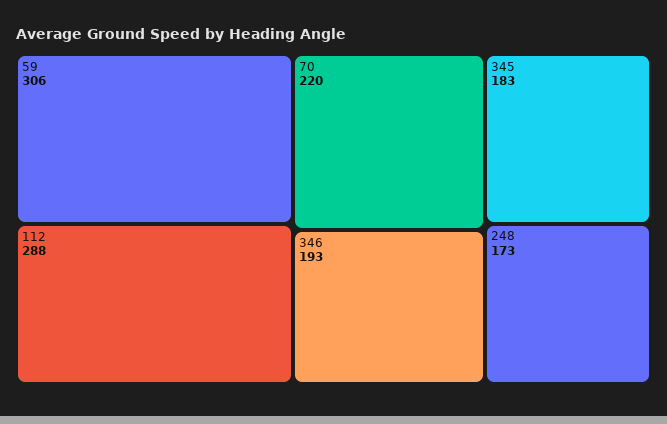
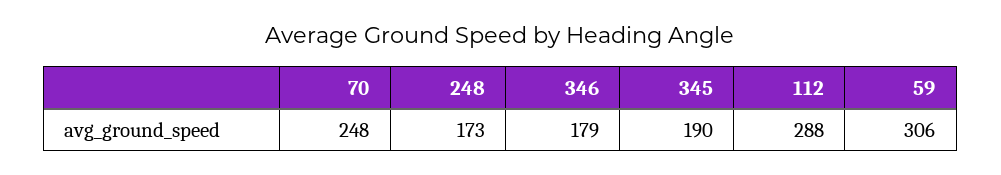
70: 220 -> 248
346: 193 -> 179
345: 183 -> 190

